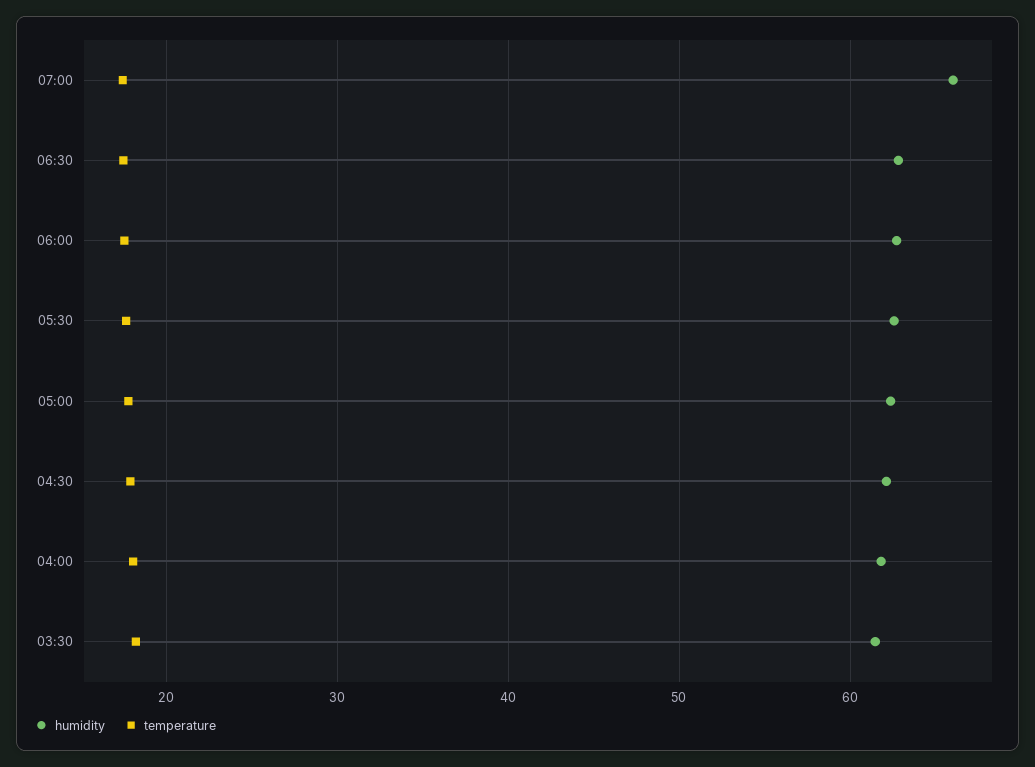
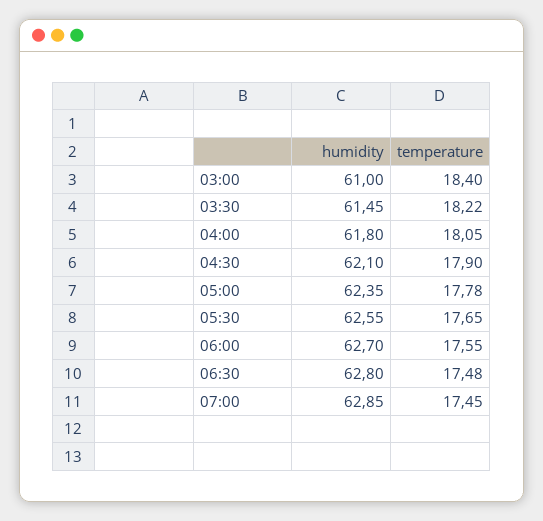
humidity, 07:00: 66 -> 62.85
humidity, 03:00: none -> 61
temperature, 03:00: none -> 18.4

